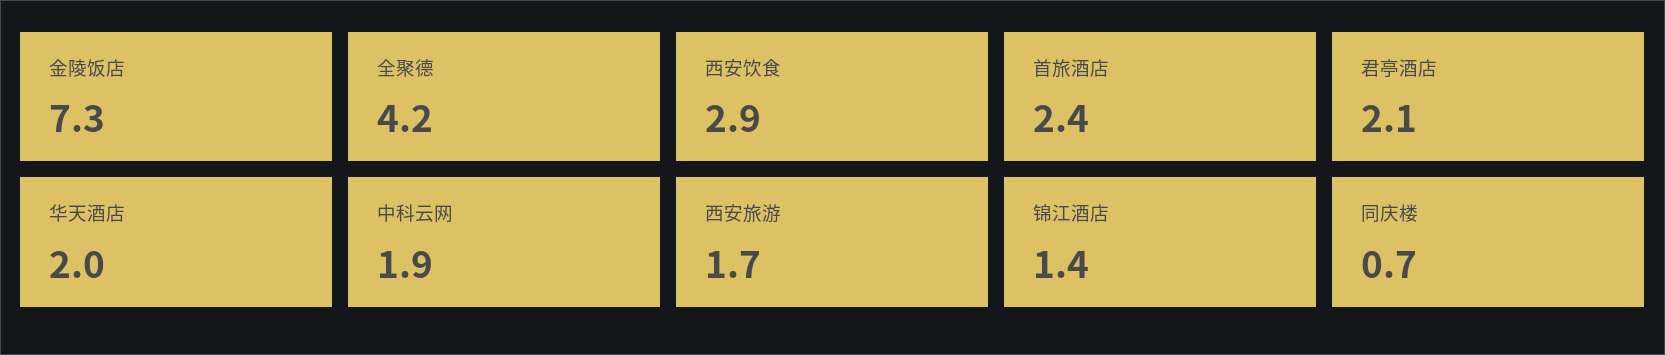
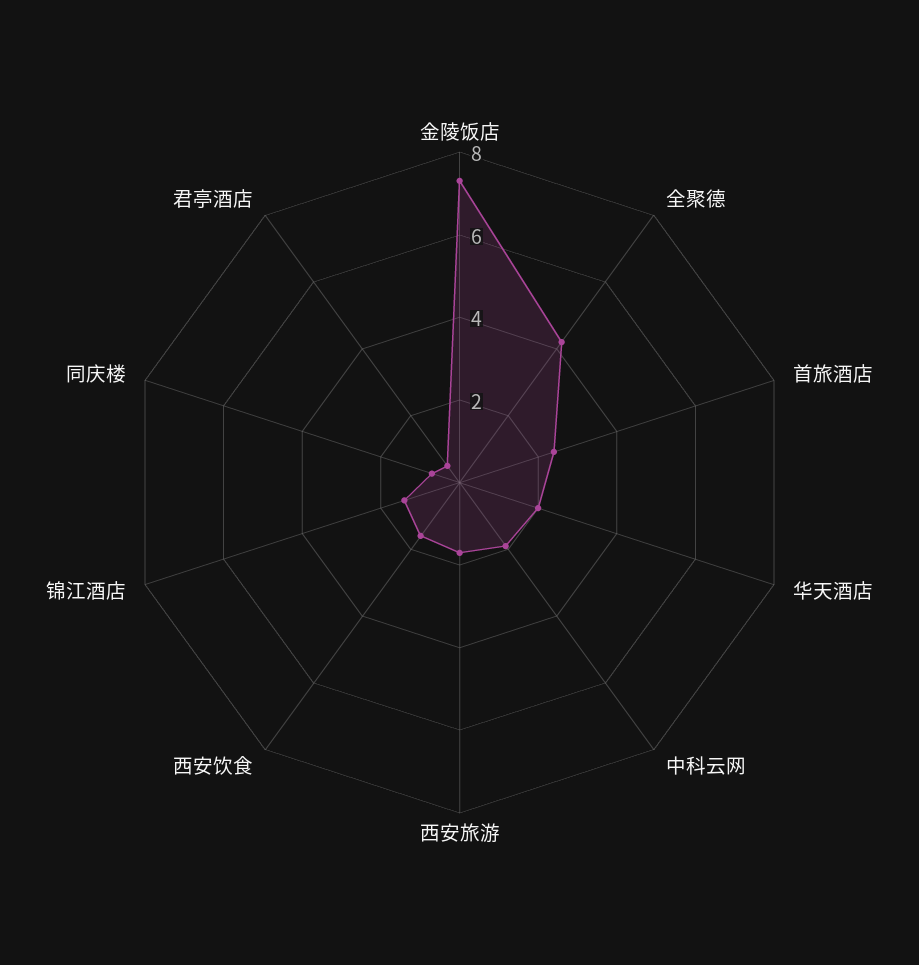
西安饮食: 2.9 -> 1.5
君亭酒店: 2.1 -> 0.5

